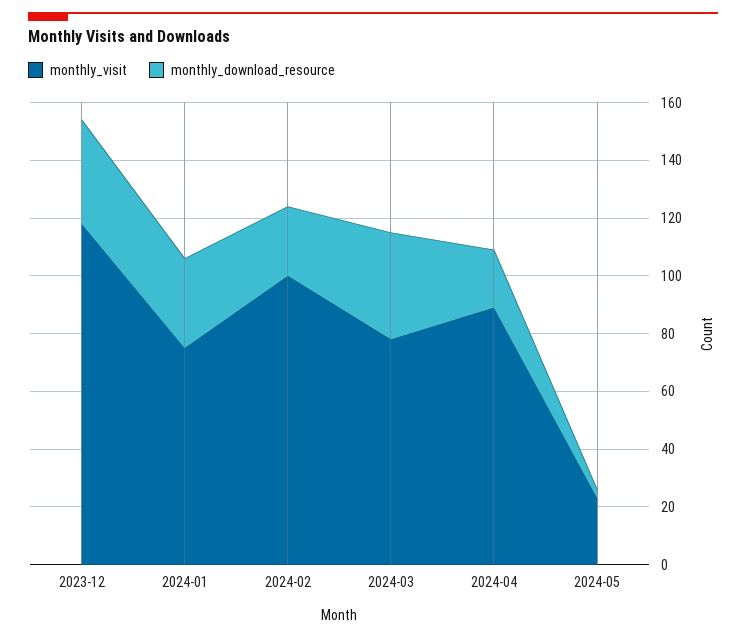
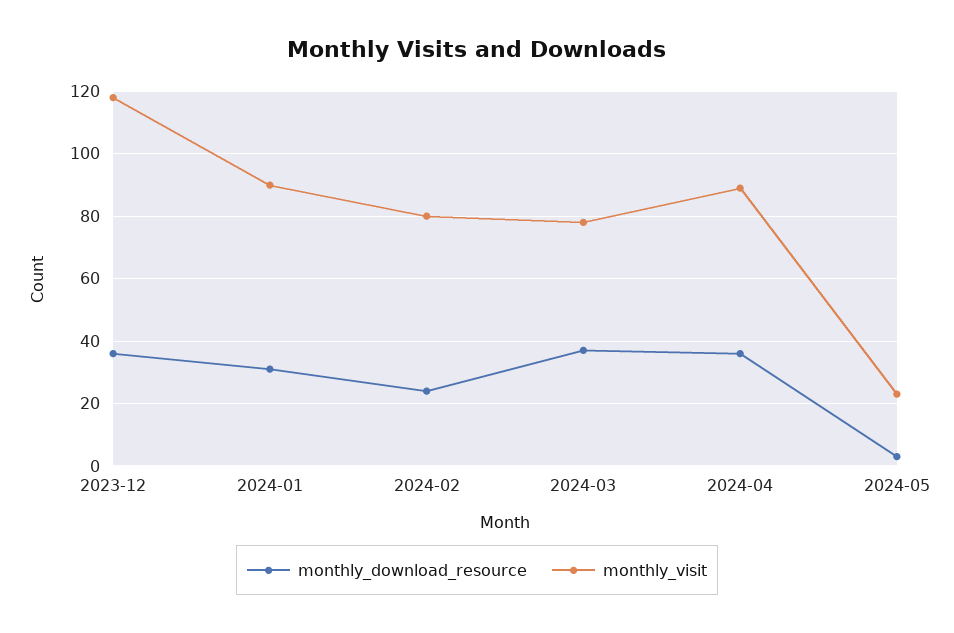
monthly_visit, 2024-01: 75 -> 90
monthly_visit, 2024-02: 100 -> 80
monthly_download_resource, 2024-04: 20 -> 35

